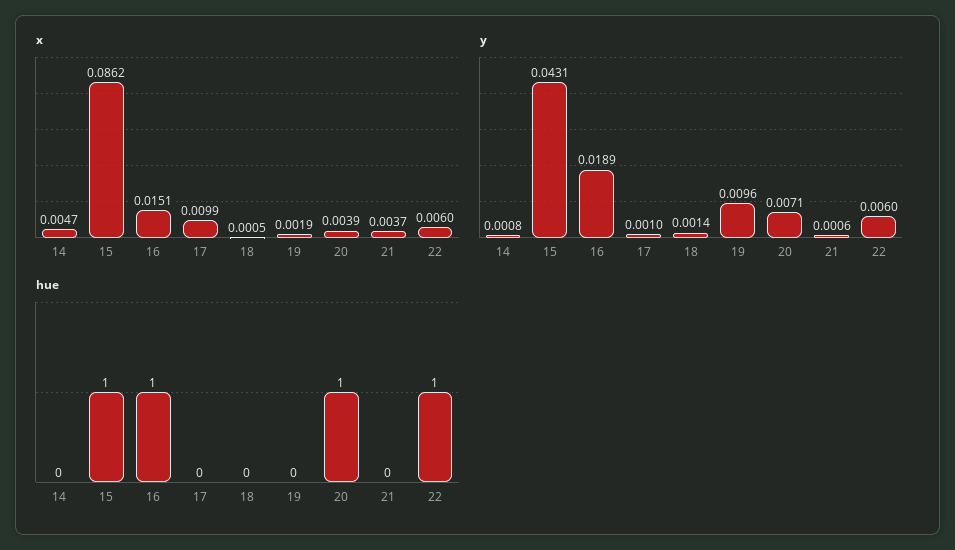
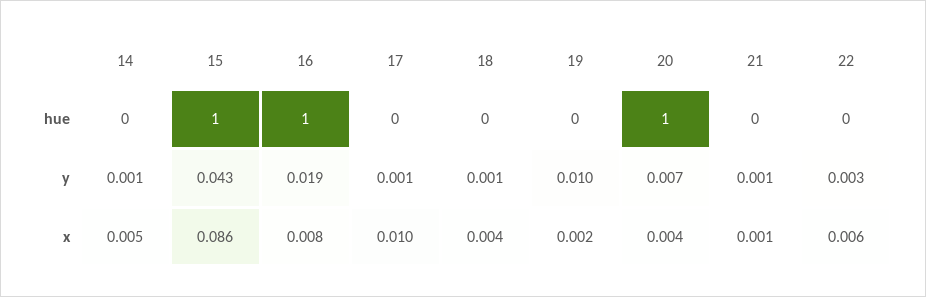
x, 16: 0.0151 -> 0.008
x, 18: 0.0005 -> 0.004
x, 21: 0.0037 -> 0.001
y, 22: 0.006 -> 0.003
hue, 22: 1 -> 0

